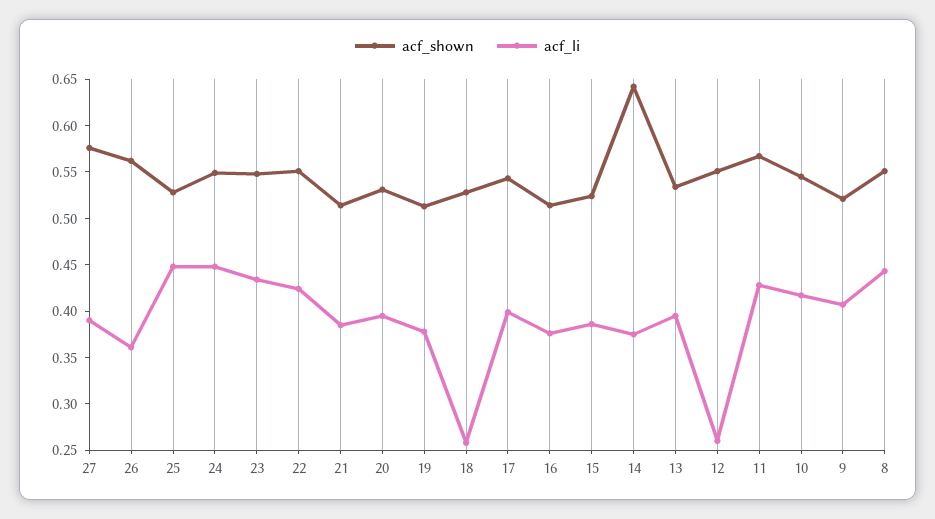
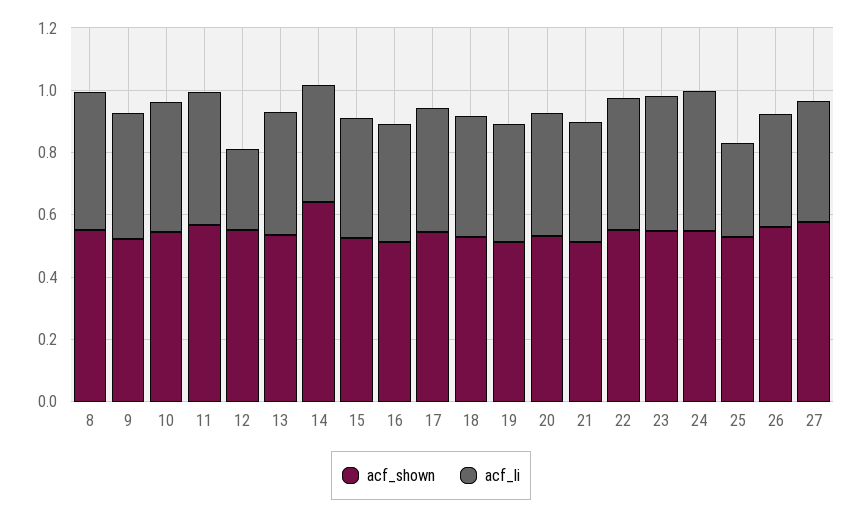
acf_li, 25: 0.45 -> 0.3
acf_li, 18: 0.26 -> 0.4

